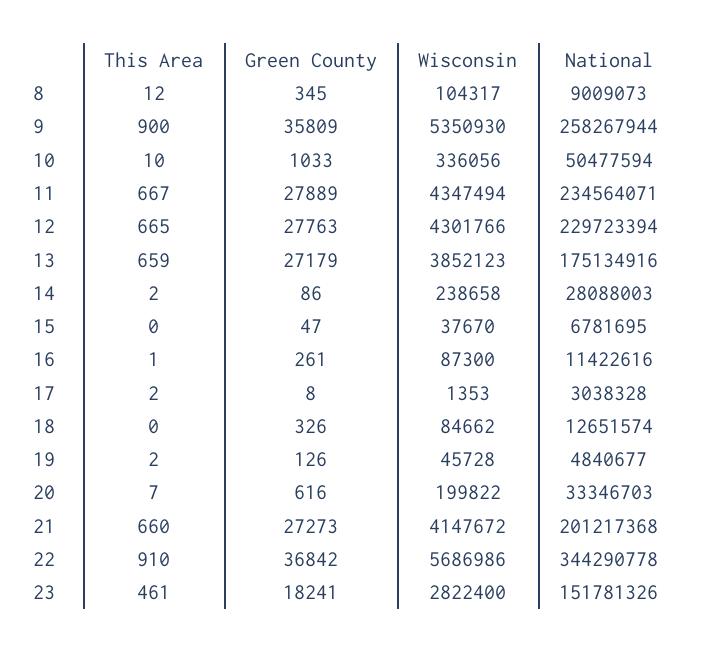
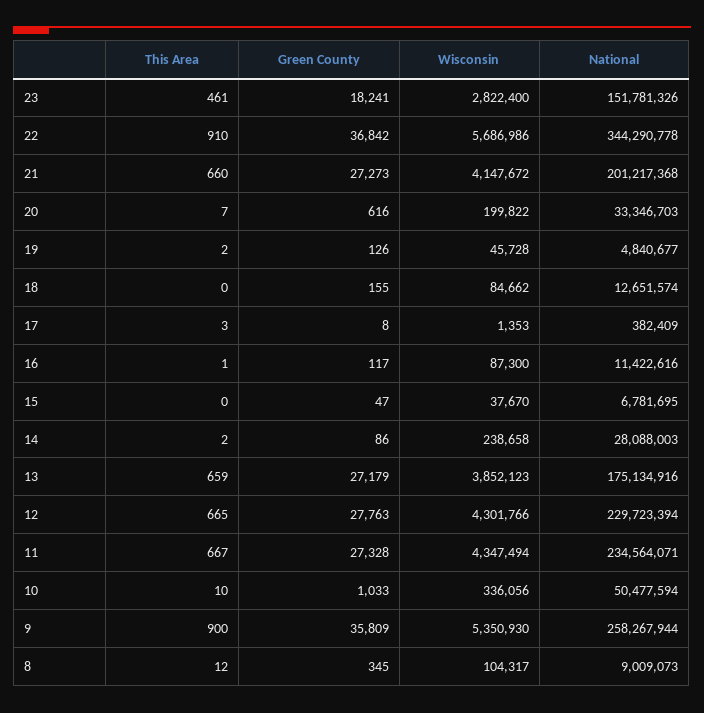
Green County, 11: 27889 -> 27328
Green County, 16: 261 -> 117
This Area, 17: 2 -> 3
National, 17: 3038328 -> 382409
Green County, 18: 326 -> 155

